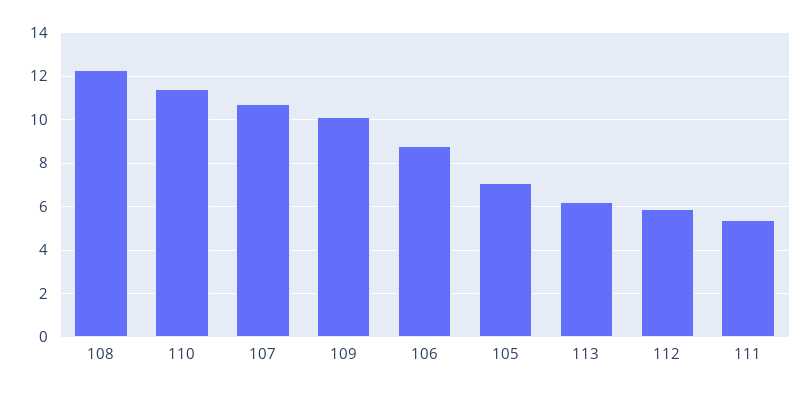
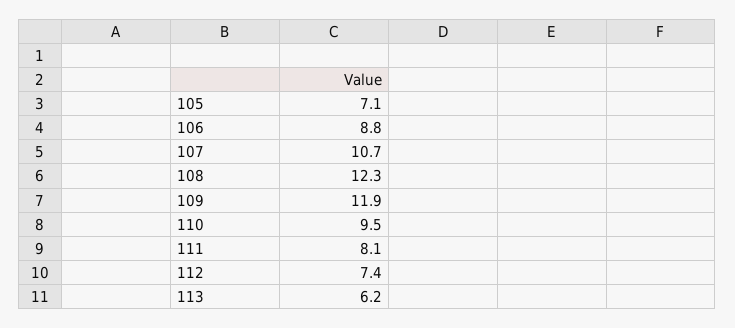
110: 11.5 -> 9.5
109: 10 -> 11.9
112: 6 -> 7.4
111: 5.5 -> 8.1

